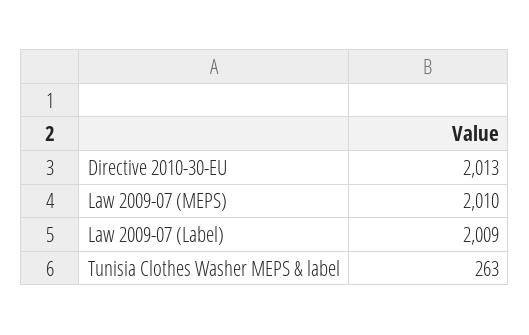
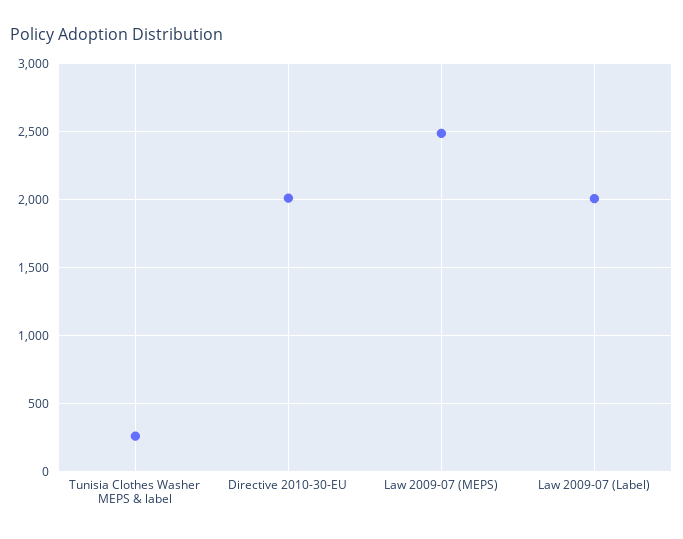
Law 2009-07 (MEPS): 2010 -> 2500

